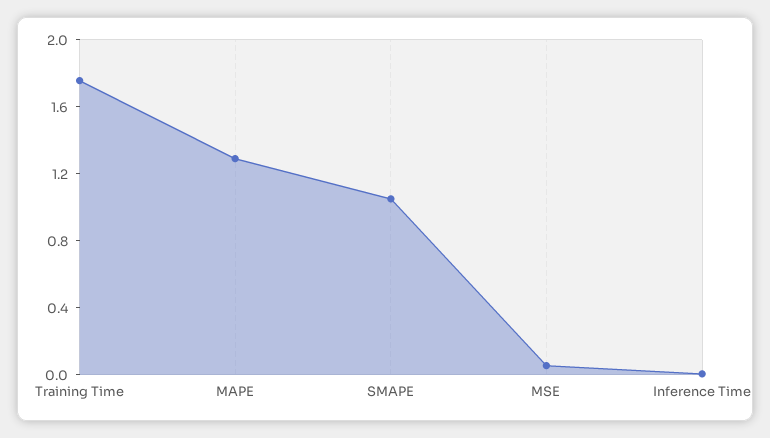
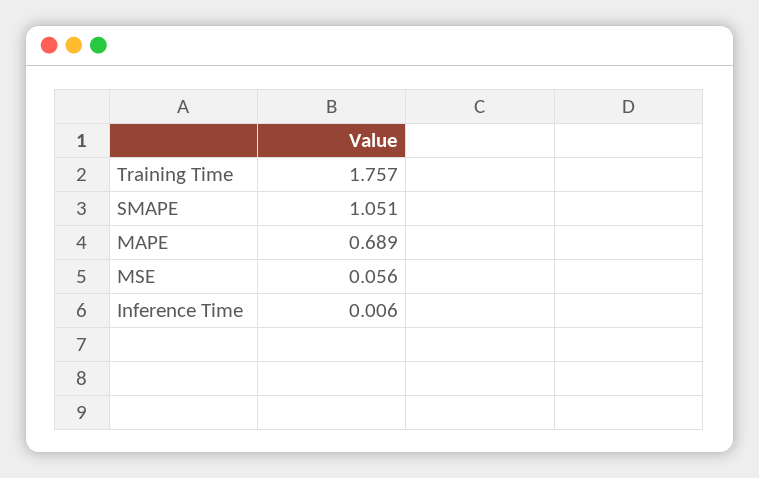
MAPE: 1.3 -> 0.689

